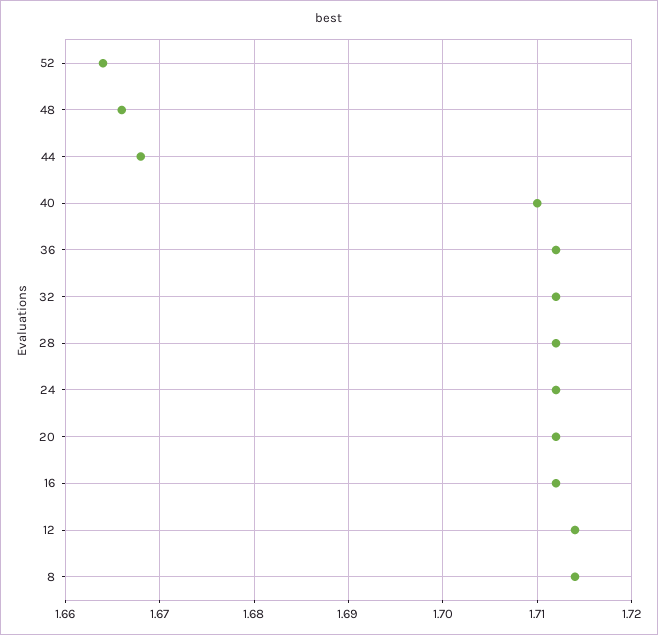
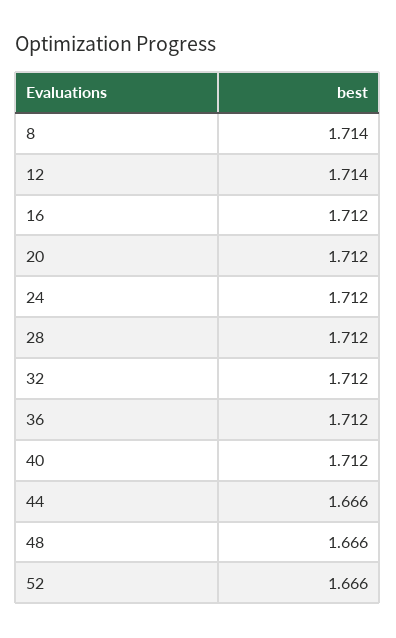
52: 1.664 -> 1.666
44: 1.668 -> 1.666
40: 1.71 -> 1.712

